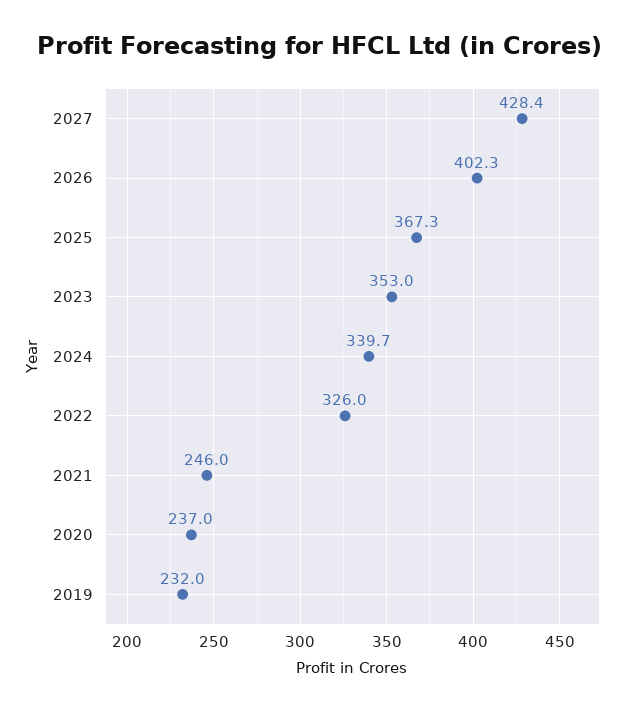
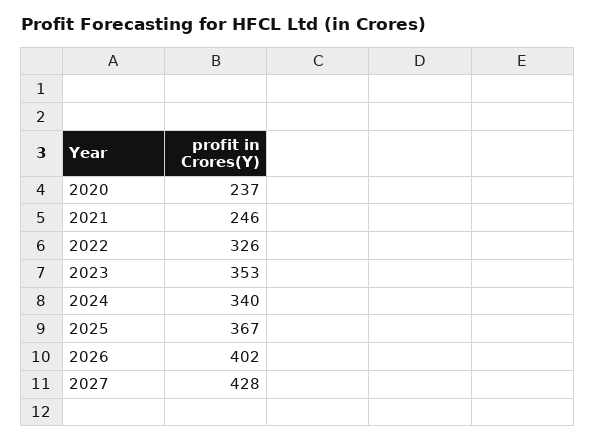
2019: 232 -> none

